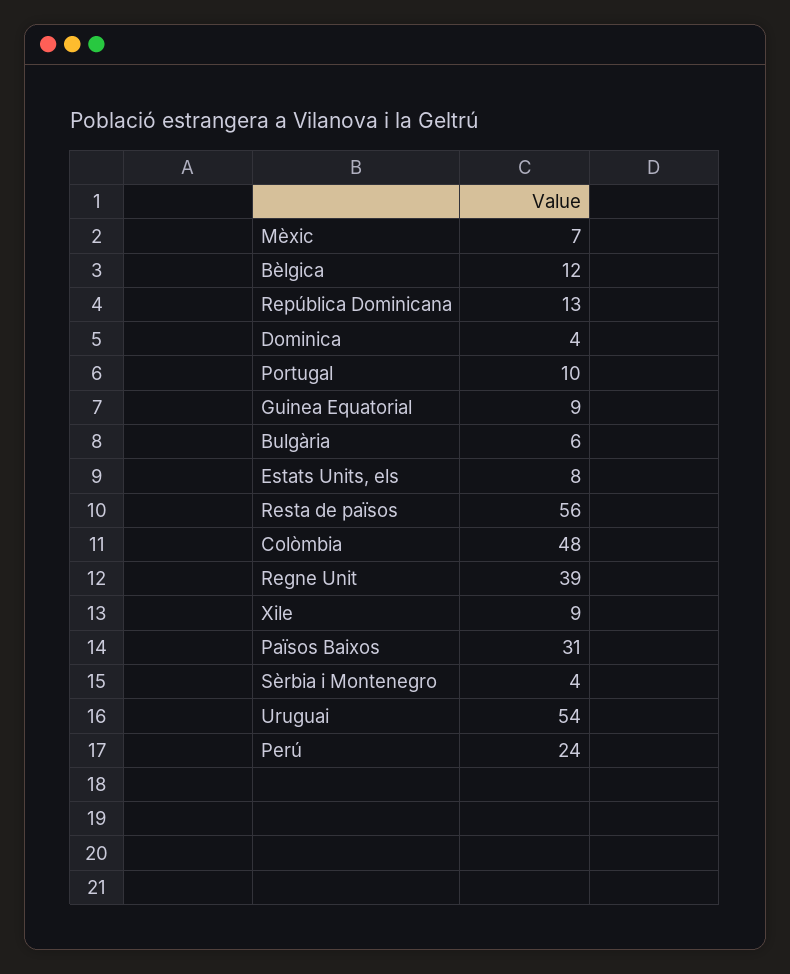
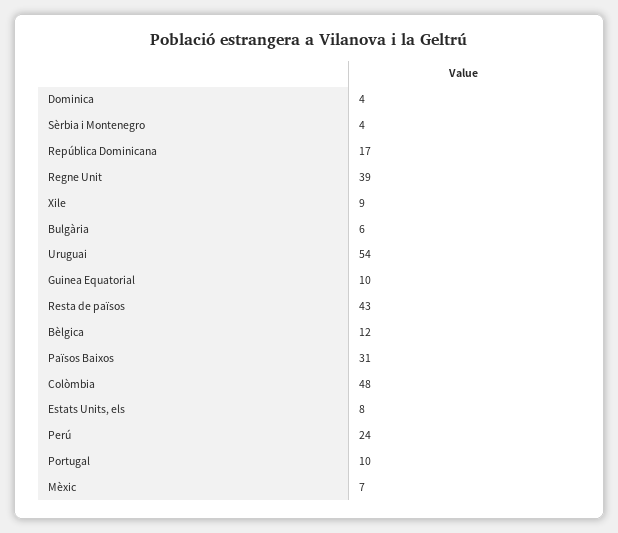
República Dominicana: 13 -> 17
Guinea Equatorial: 9 -> 10
Resta de països: 56 -> 43

